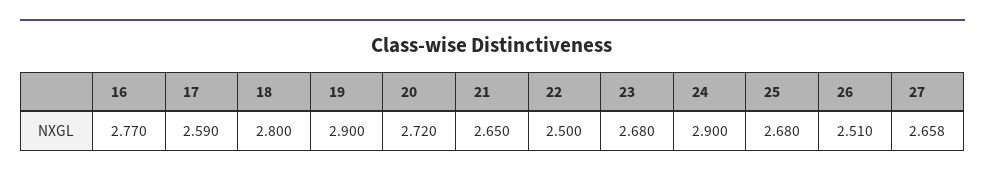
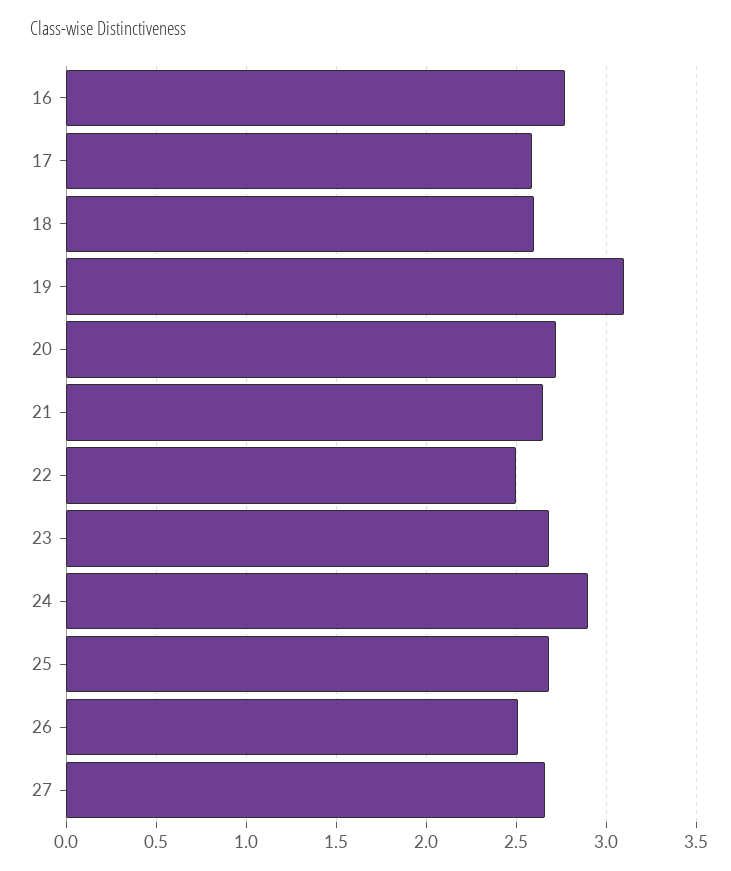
18: 2.8 -> 2.6
19: 2.9 -> 3.1

